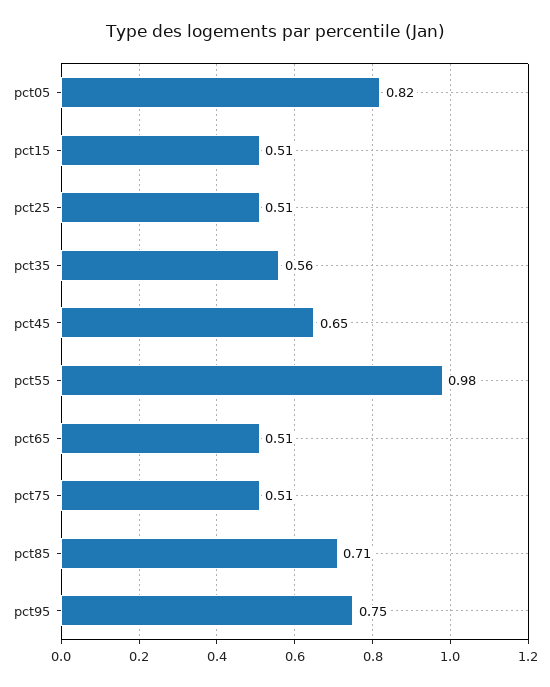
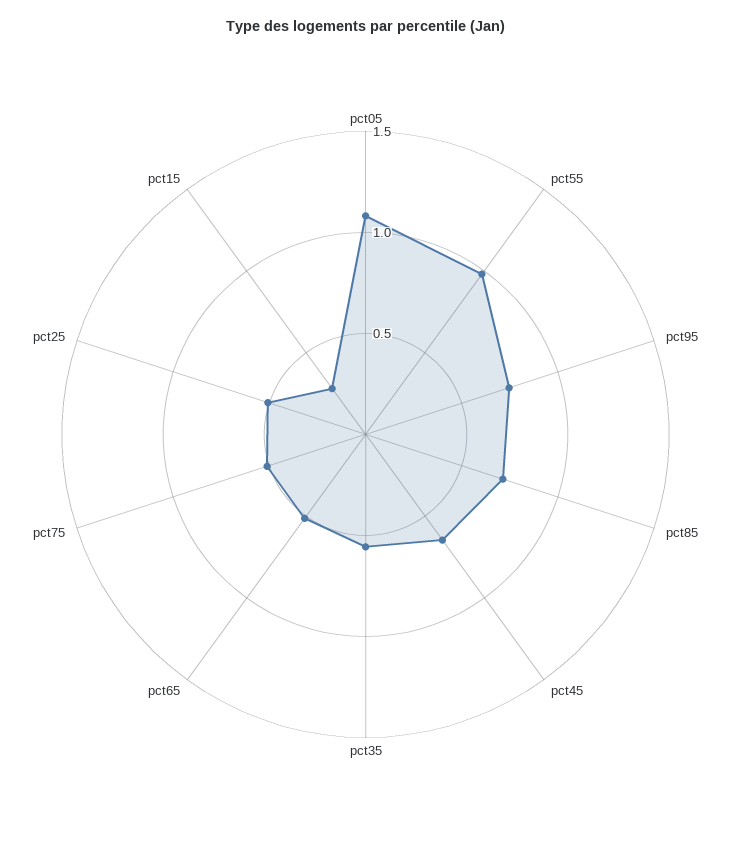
pct05: 0.82 -> 1.1
pct15: 0.51 -> 0.3

